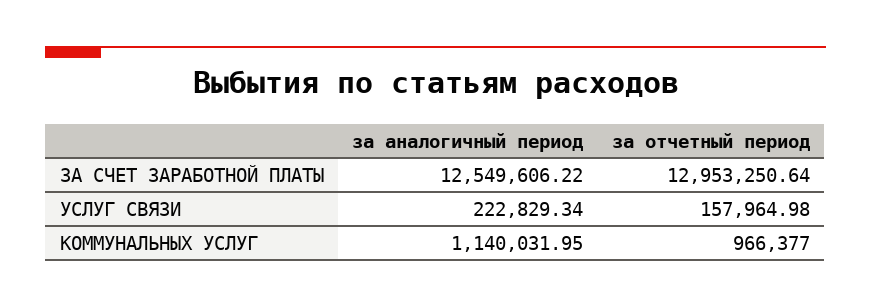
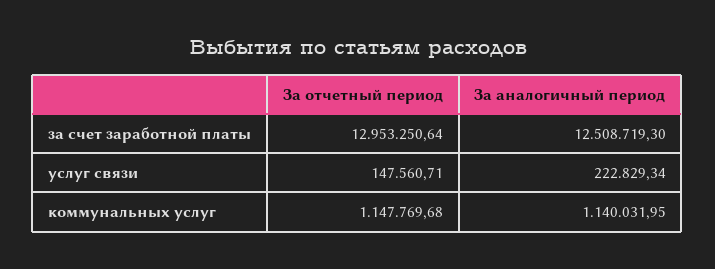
за аналогичный период, ЗА СЧЕТ ЗАРАБОТНОЙ ПЛАТЫ: 12549606.22 -> 12508719.3
за отчетный период, УСЛУГ СВЯЗИ: 157964.98 -> 147560.71
за отчетный период, КОММУНАЛЬНЫХ УСЛУГ: 966377 -> 1147769.68

